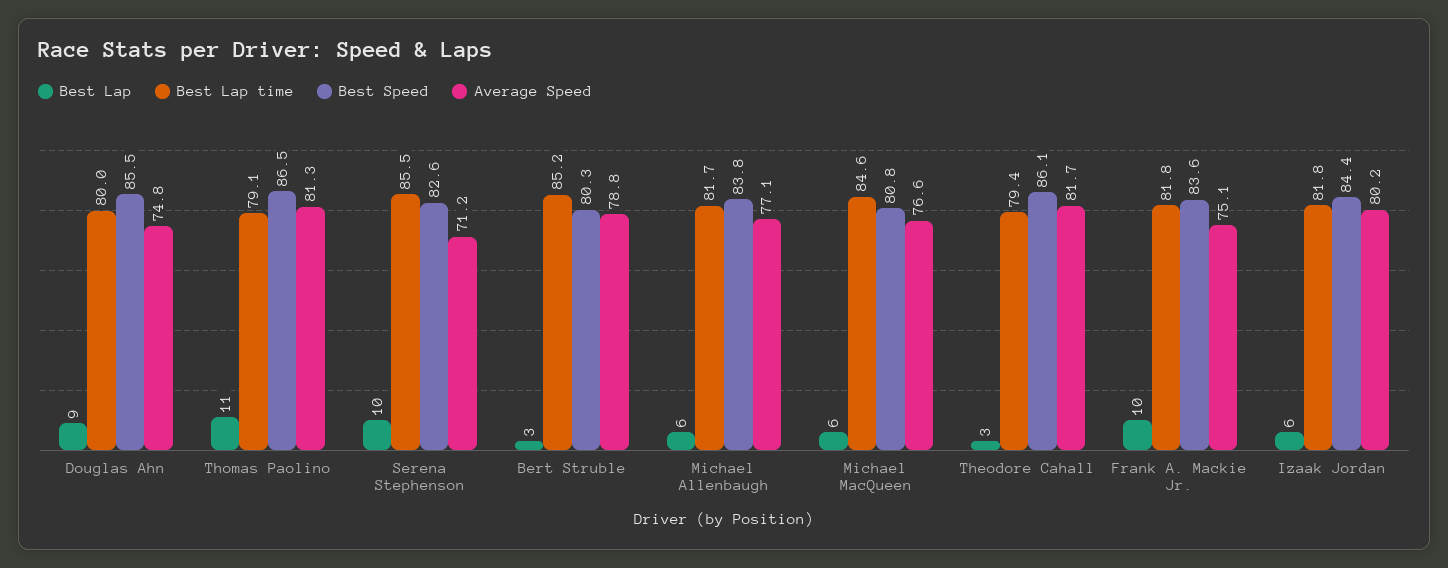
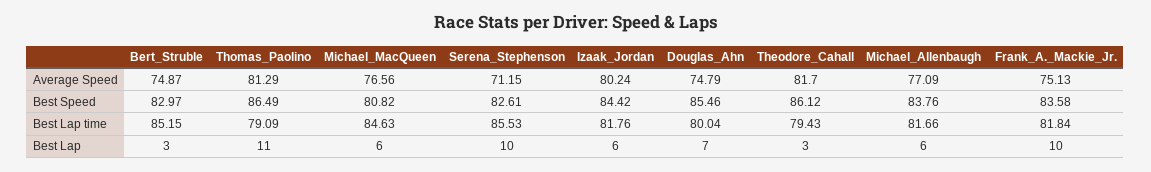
Best Lap, Douglas Ahn: 9 -> 7
Best Speed, Bert Struble: 80.3 -> 82.97
Average Speed, Bert Struble: 78.8 -> 74.87

